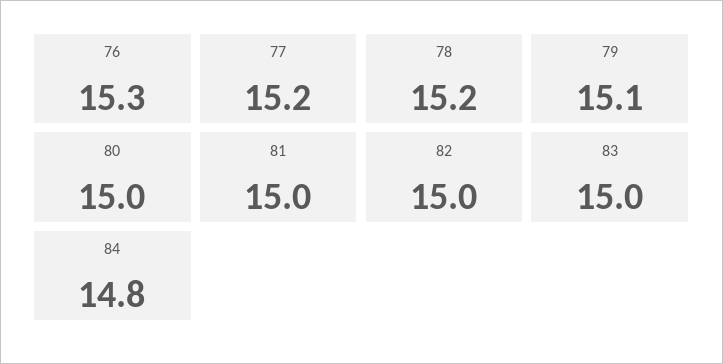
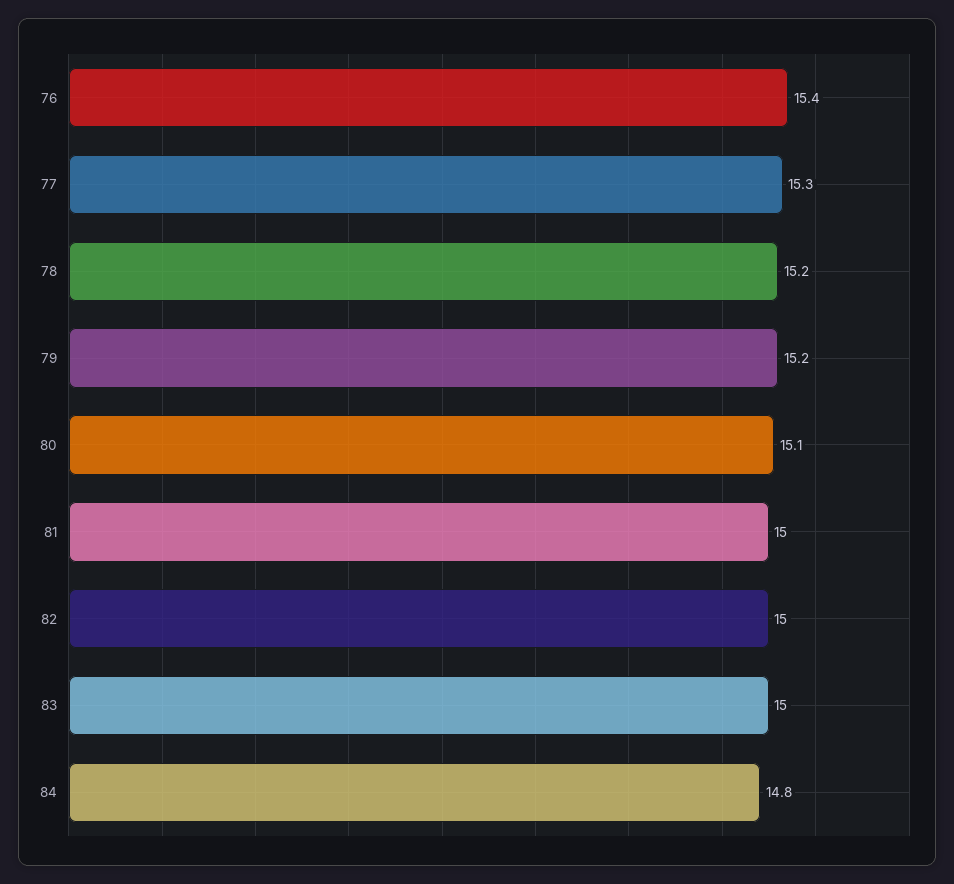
76: 15.3 -> 15.4
77: 15.2 -> 15.3
79: 15.1 -> 15.2
80: 15 -> 15.1

